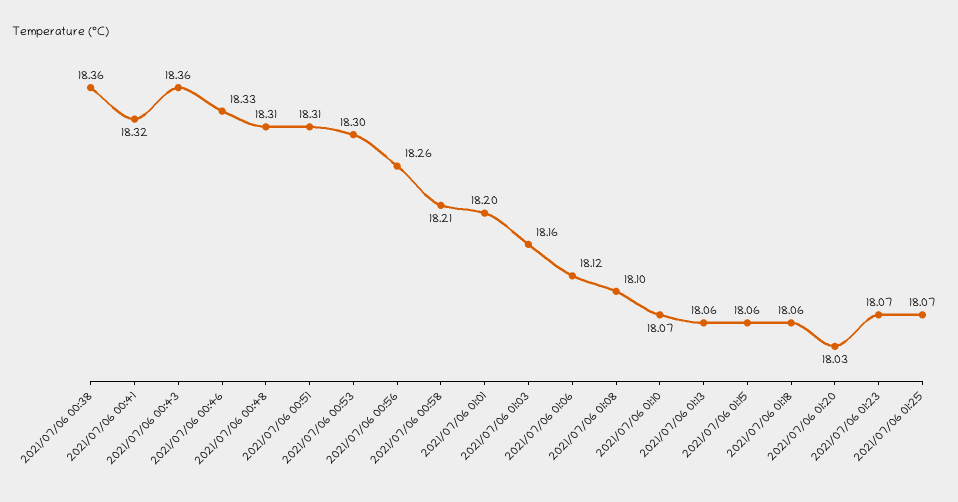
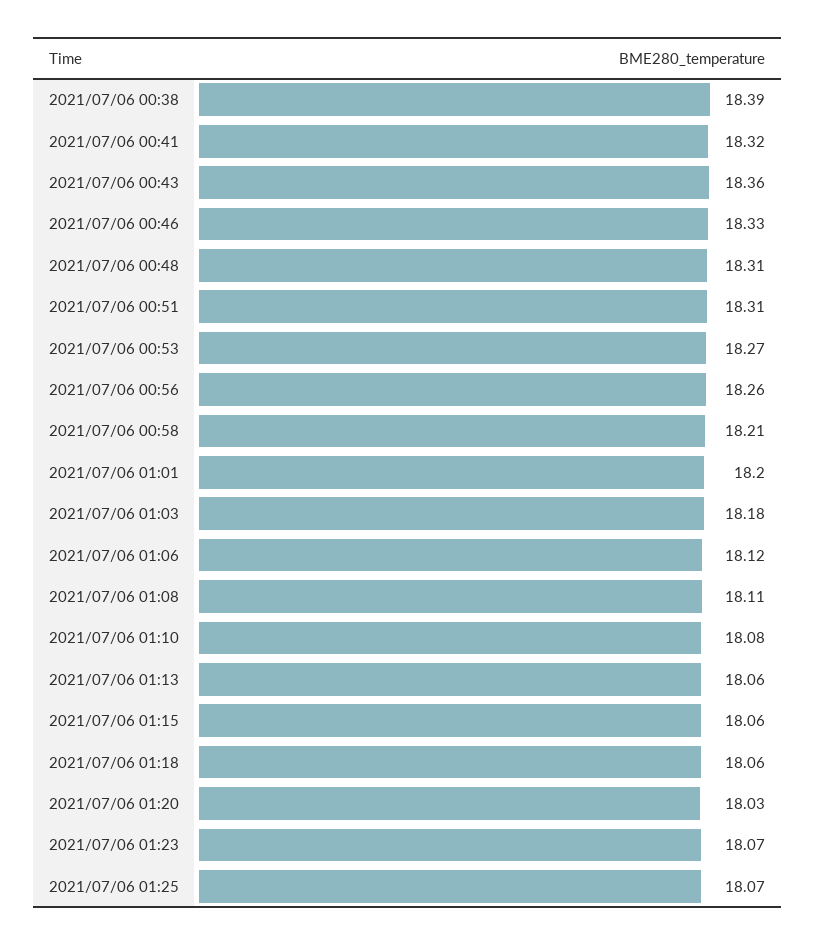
2021/07/06 00:38: 18.36 -> 18.39
2021/07/06 00:53: 18.3 -> 18.27
2021/07/06 01:03: 18.16 -> 18.18
2021/07/06 01:08: 18.1 -> 18.11
2021/07/06 01:10: 18.07 -> 18.08

